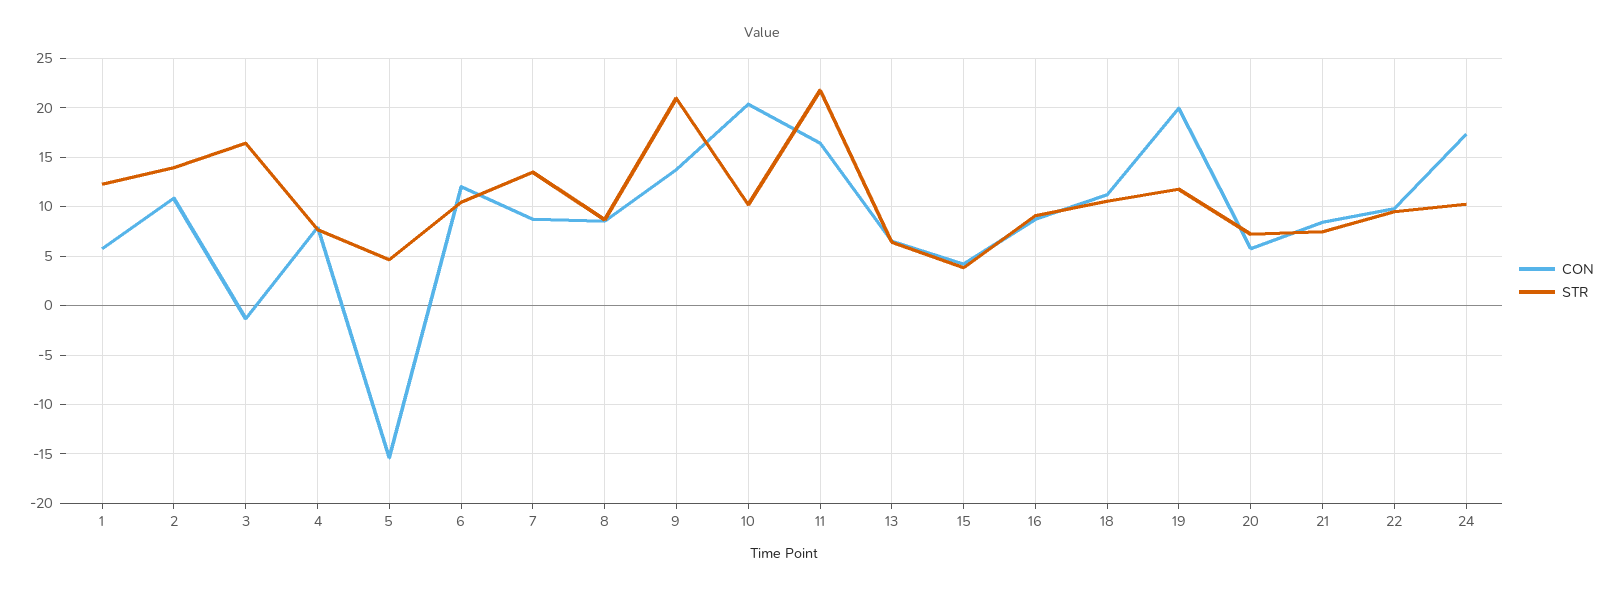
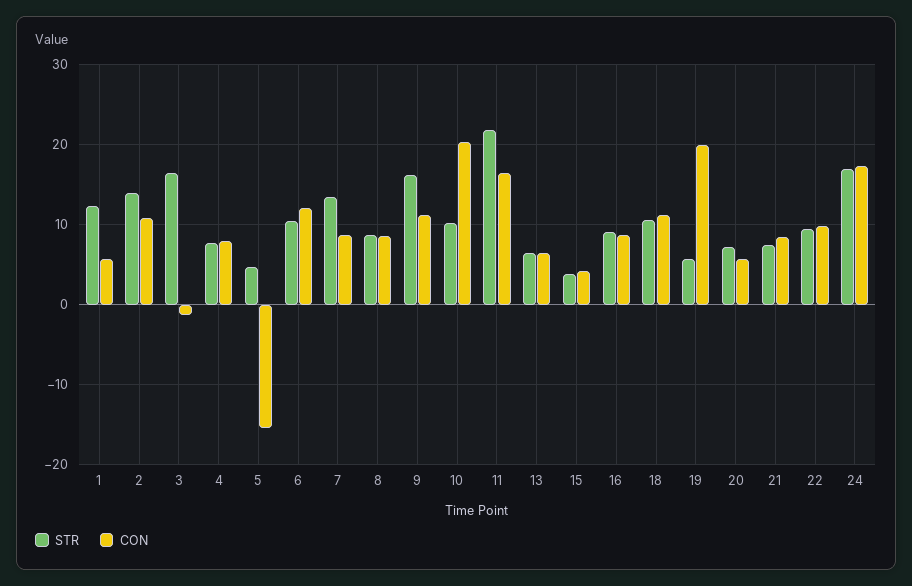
CON, 9: 14 -> 11
STR, 9: 21 -> 16
STR, 19: 12 -> 6
STR, 24: 10 -> 17

